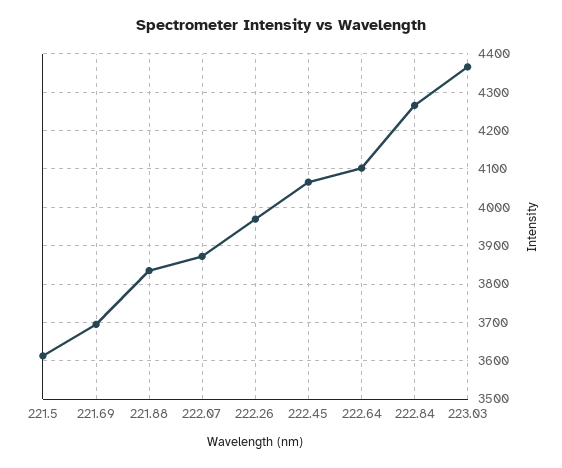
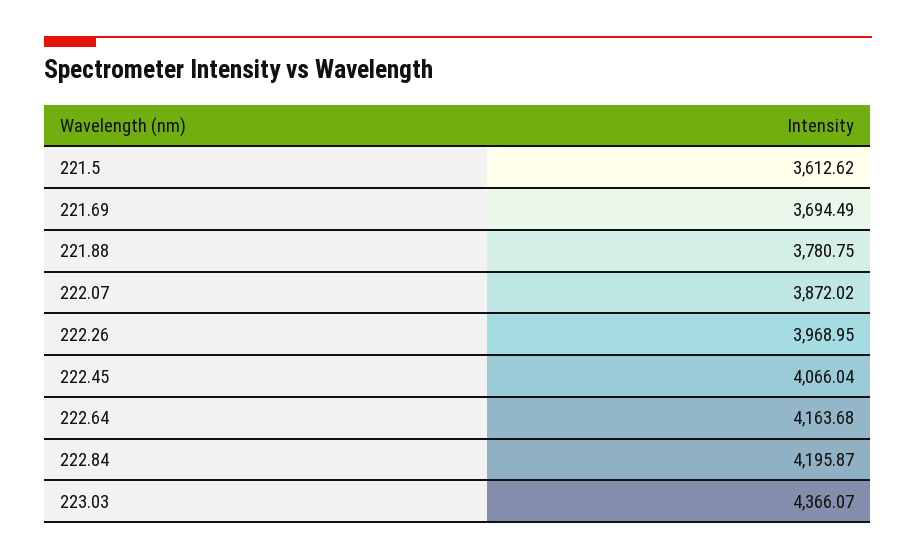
221.88: 3840 -> 3780.75
222.64: 4100 -> 4163.68
222.84: 4260 -> 4195.87

